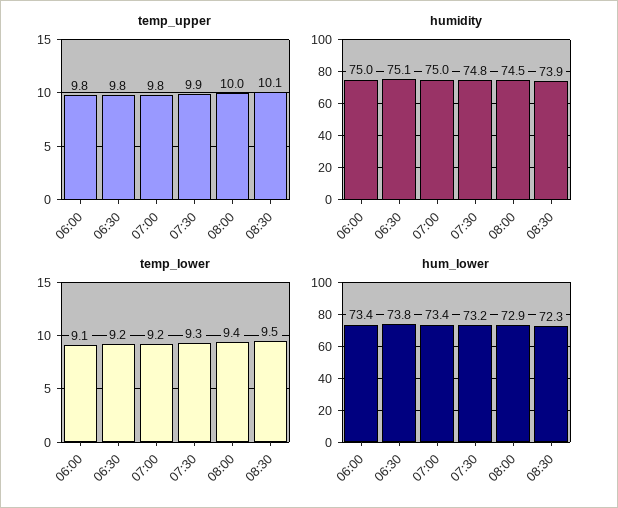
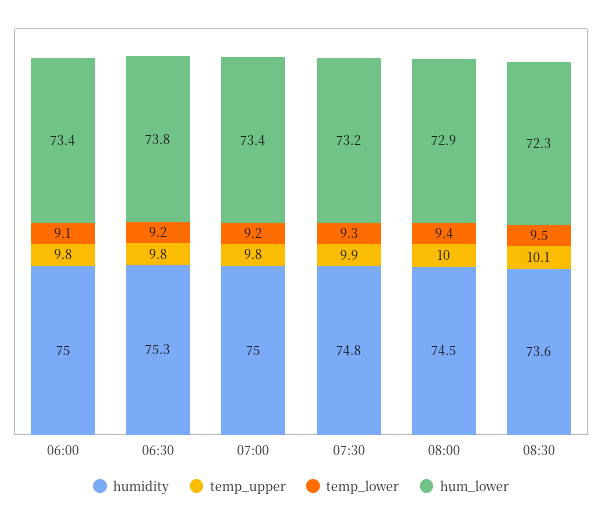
humidity, 06:30: 75.1 -> 75.3
humidity, 08:30: 73.9 -> 73.6

